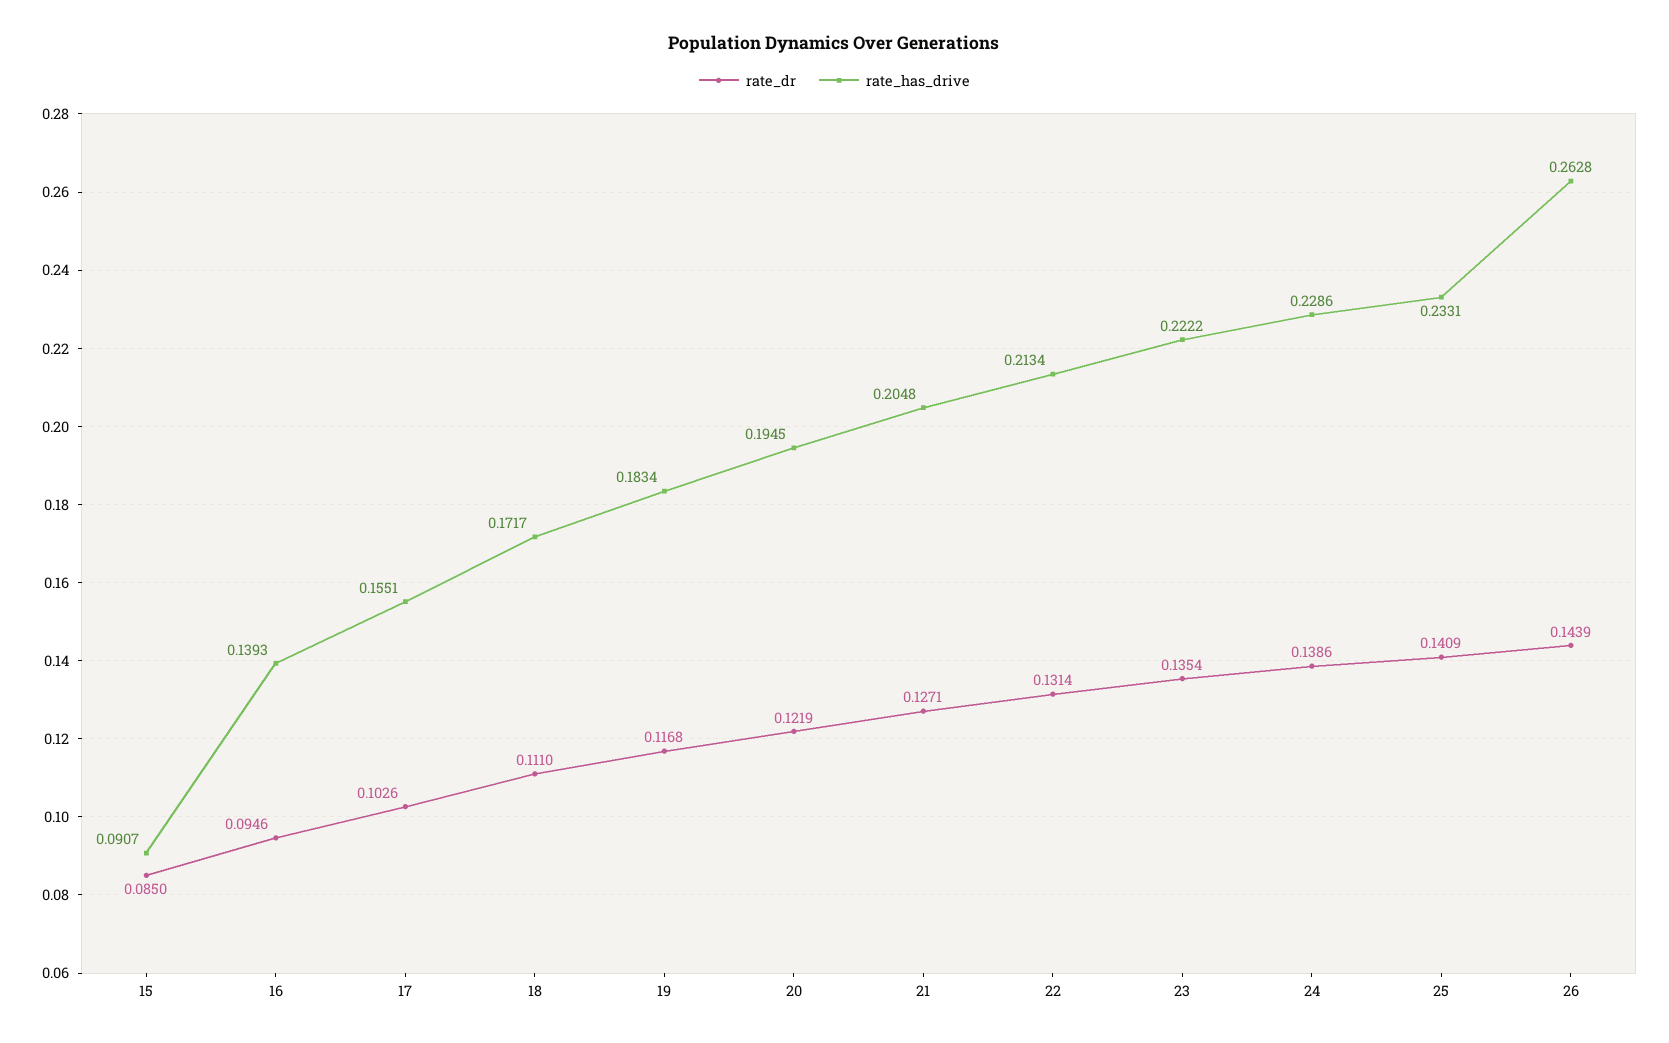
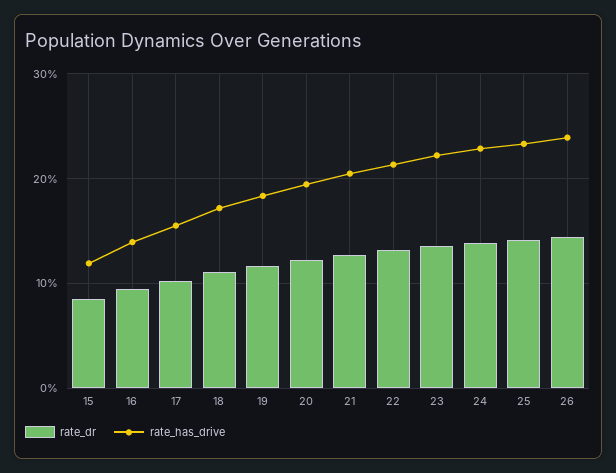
rate_has_drive, 15: 0.0907 -> 0.12
rate_has_drive, 26: 0.2628 -> 0.24

